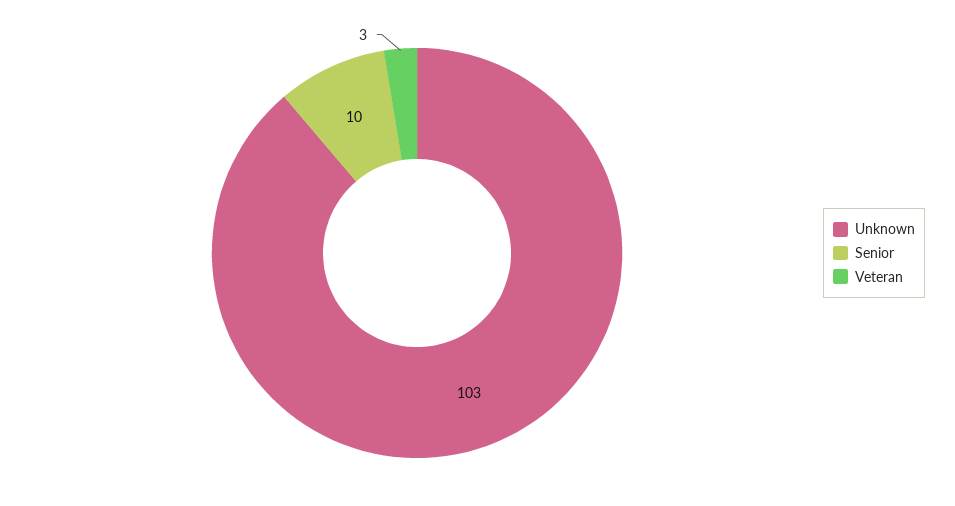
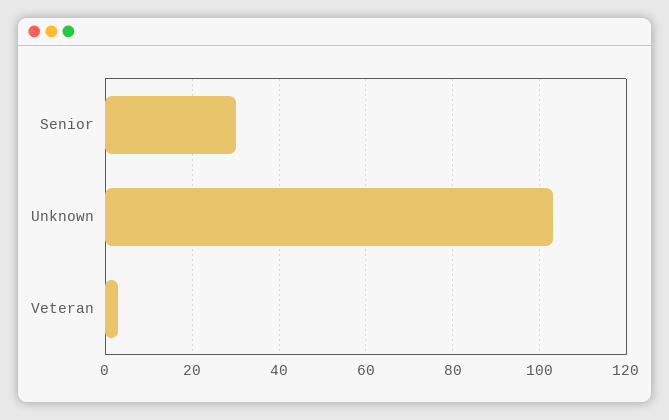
Senior: 10 -> 30

